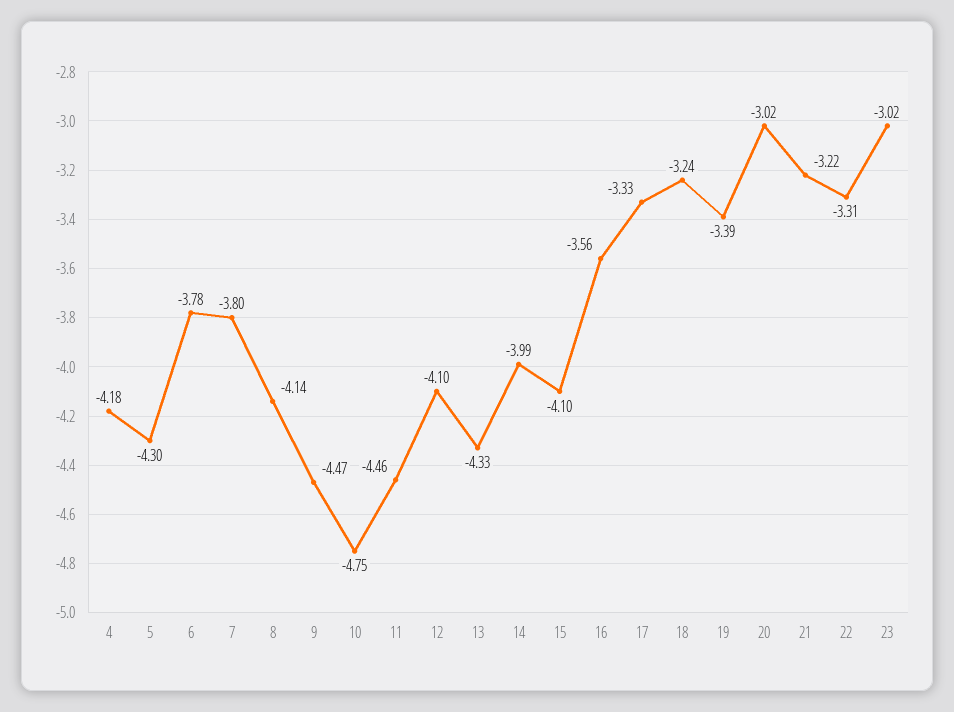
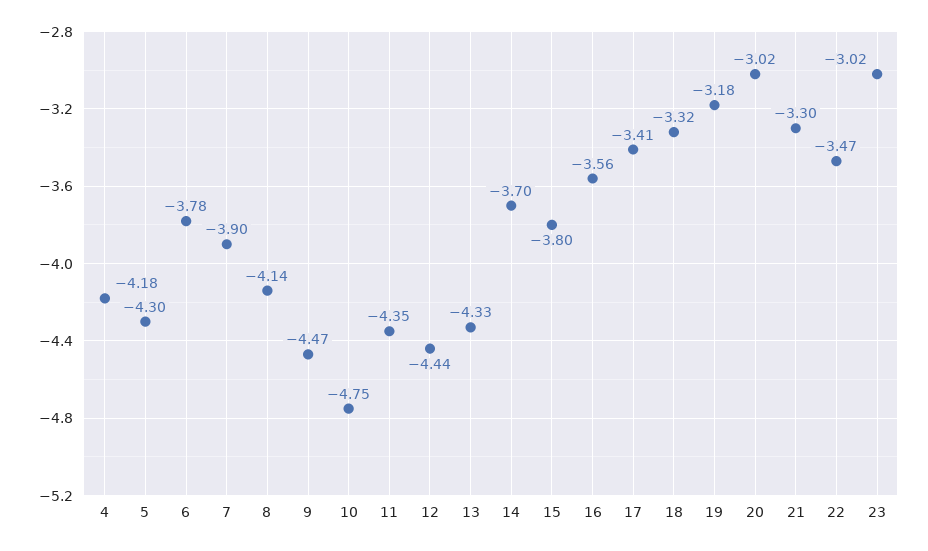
7: -3.8 -> -3.9
11: -4.46 -> -4.35
12: -4.1 -> -4.44
14: -3.99 -> -3.7
15: -4.1 -> -3.8
17: -3.33 -> -3.41
18: -3.24 -> -3.32
19: -3.39 -> -3.18
21: -3.22 -> -3.3
22: -3.31 -> -3.47

